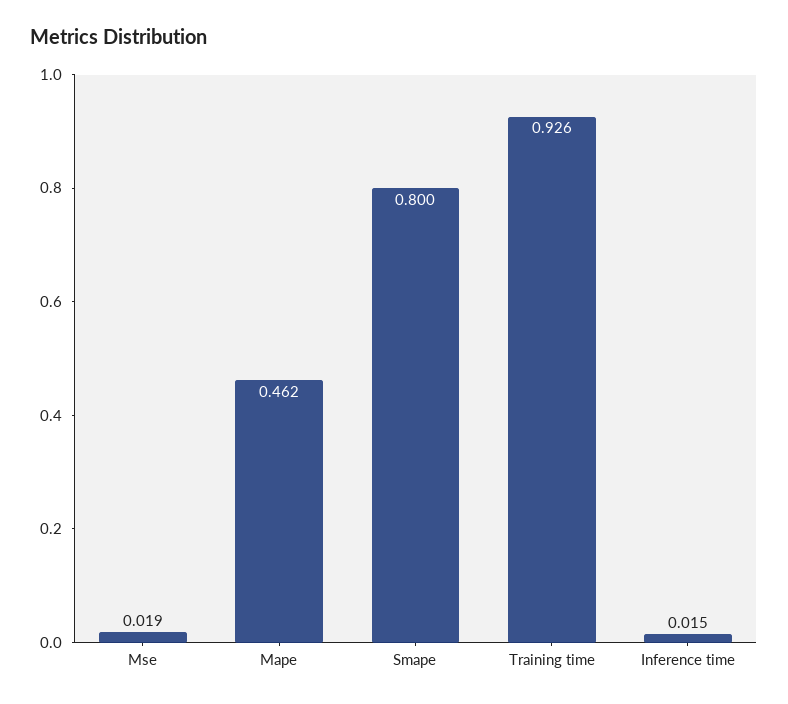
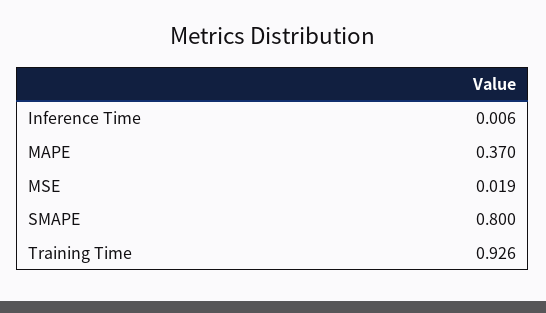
Mape: 0.462 -> 0.37
Inference time: 0.015 -> 0.006

